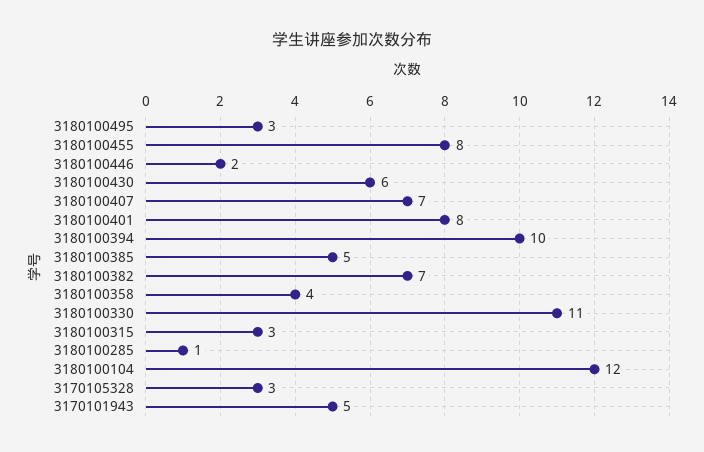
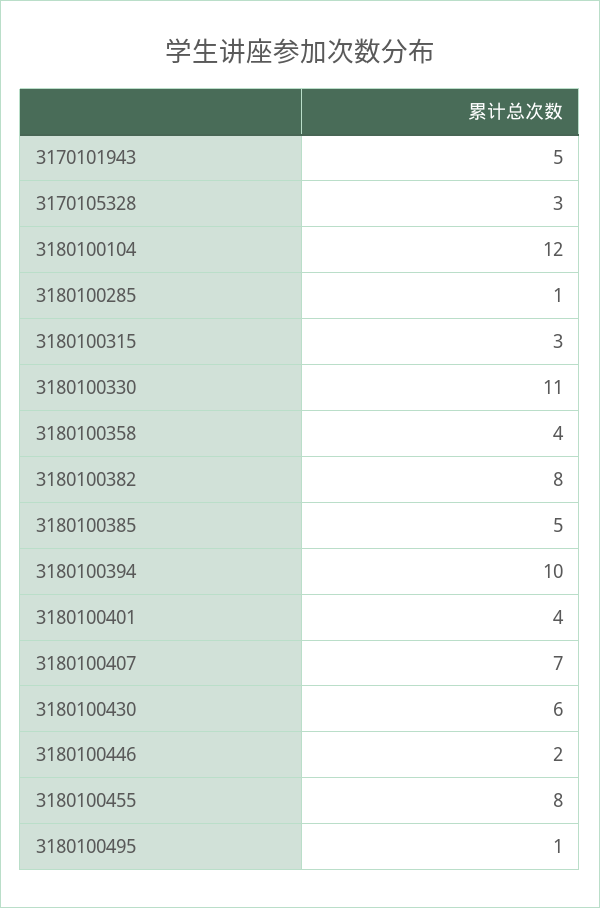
3180100495: 3 -> 1
3180100401: 8 -> 4
3180100382: 7 -> 8

